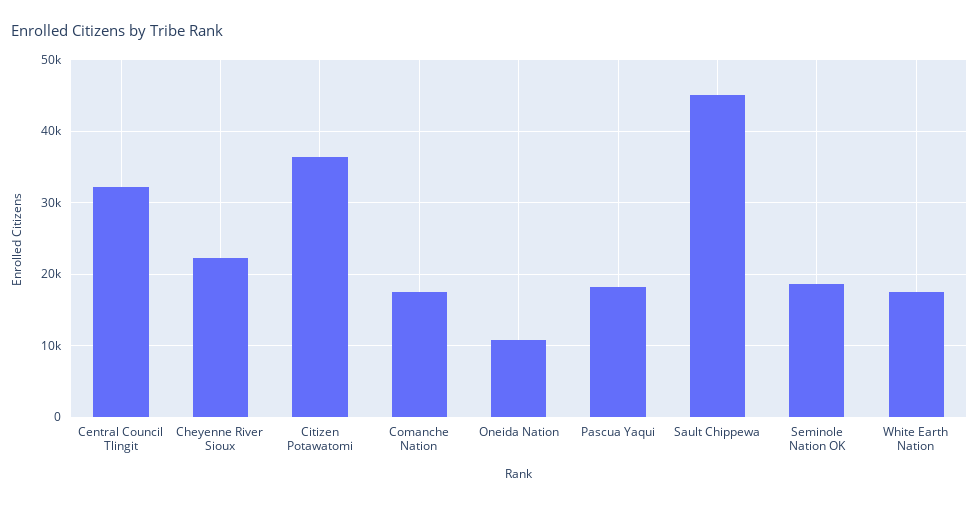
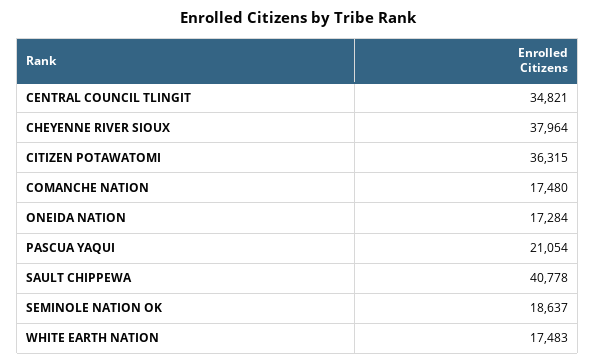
Central Council Tlingit: 32000 -> 34821
Cheyenne River Sioux: 22000 -> 37964
Oneida Nation: 11000 -> 17284
Pascua Yaqui: 18000 -> 21054
Sault Chippewa: 45000 -> 40778

